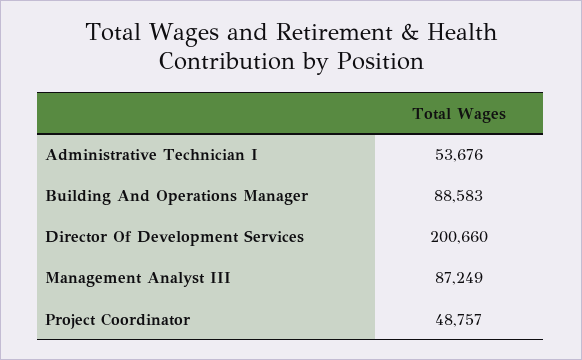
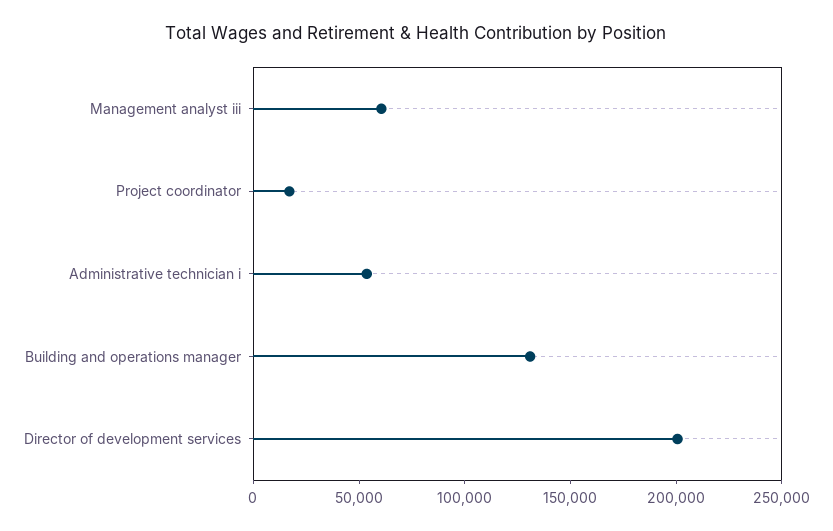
Building And Operations Manager: 88583 -> 130000
Management Analyst III: 87249 -> 60000
Project Coordinator: 48757 -> 20000

